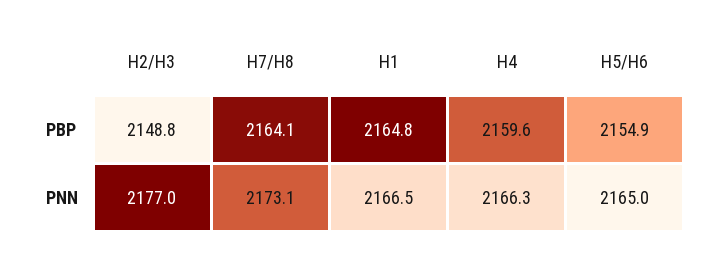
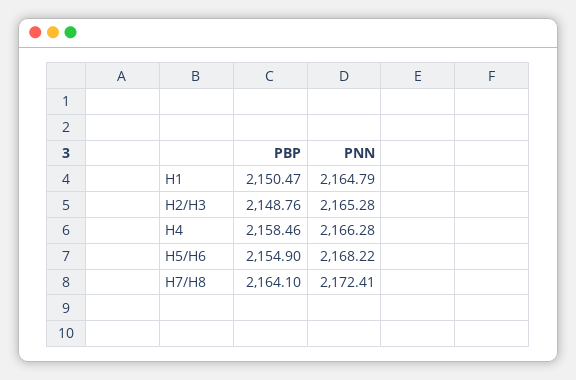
H1, PBP: 2164.8 -> 2150.47
H4, PBP: 2159.6 -> 2158.46
H2/H3, PNN: 2177 -> 2165.28
H7/H8, PNN: 2173.1 -> 2172.41
H1, PNN: 2166.5 -> 2164.79
H5/H6, PNN: 2165 -> 2168.22

